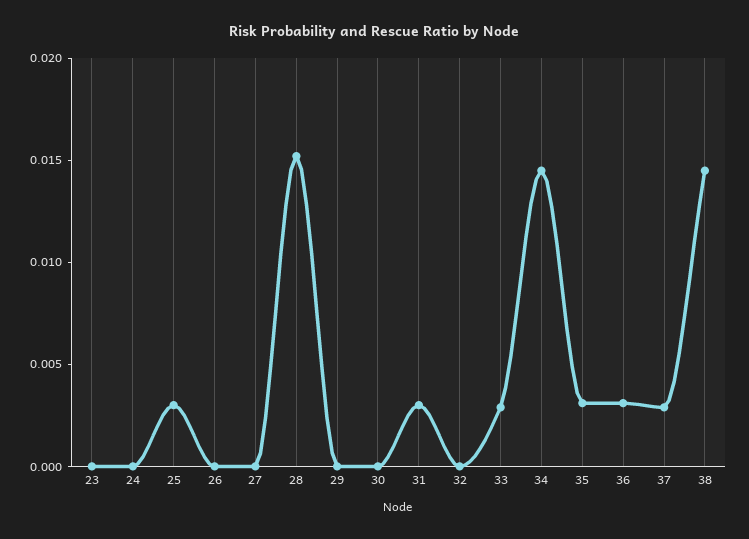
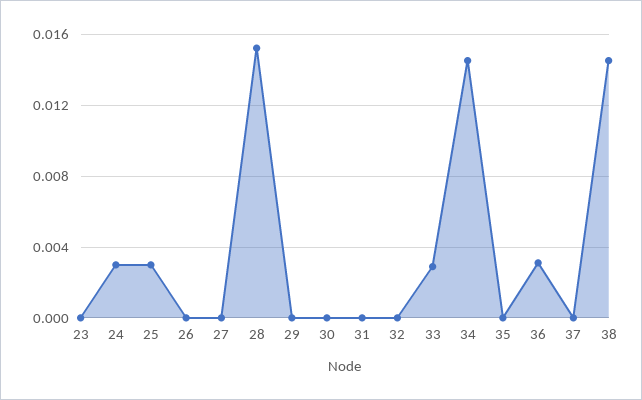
24: 0 -> 0.003
31: 0.003 -> 0
35: 0.003 -> 0
37: 0.003 -> 0

